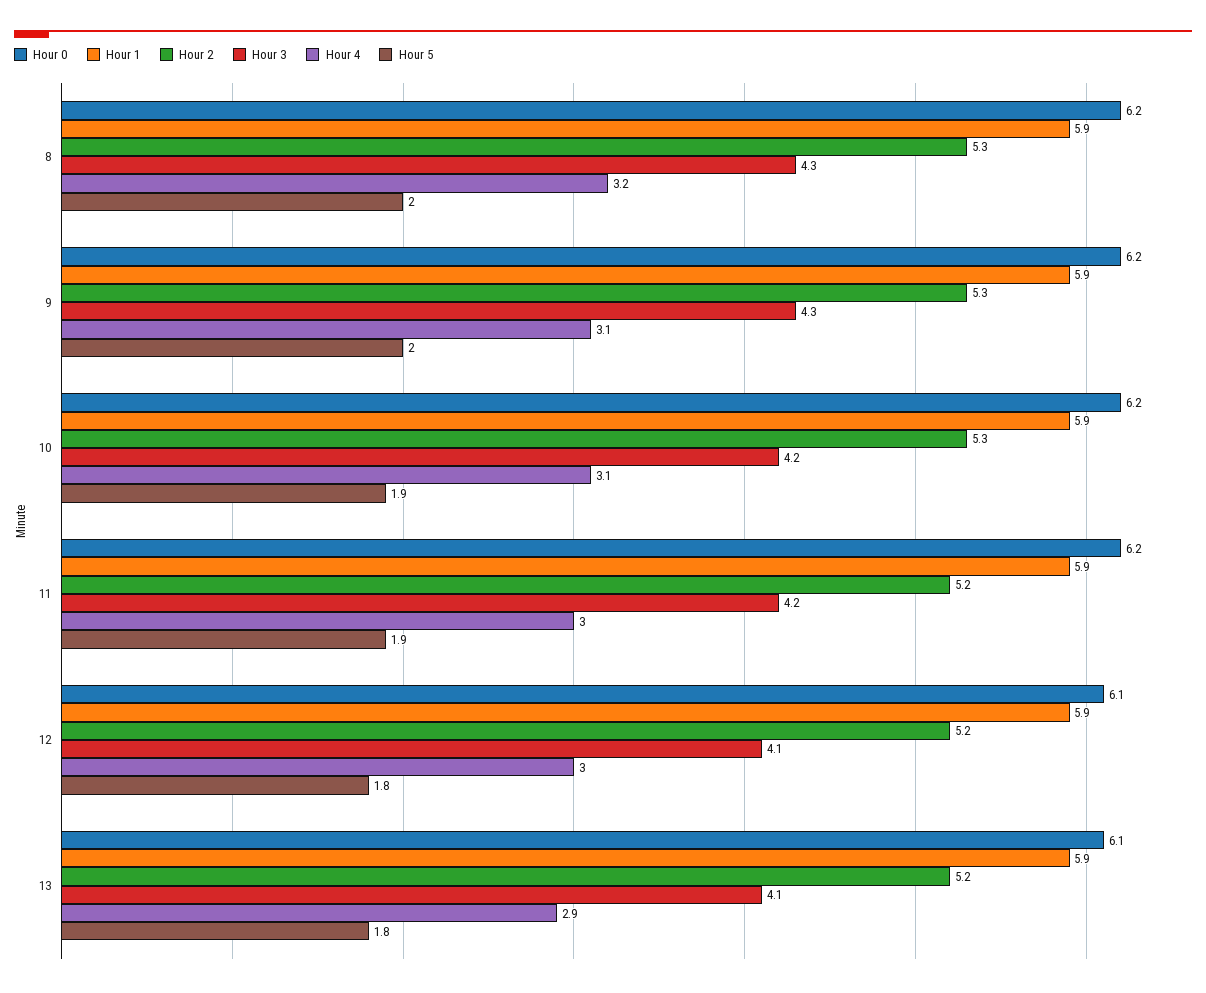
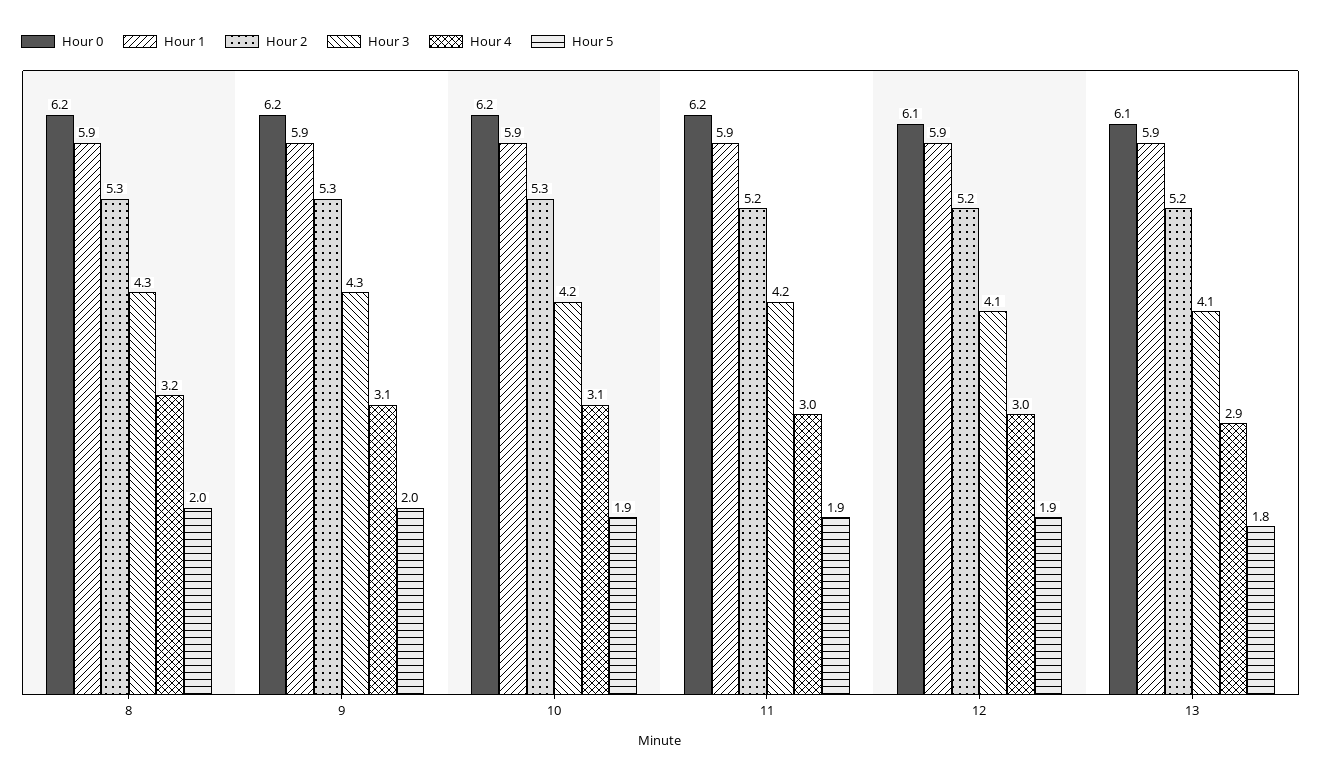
Hour 5, 12: 1.8 -> 1.9

